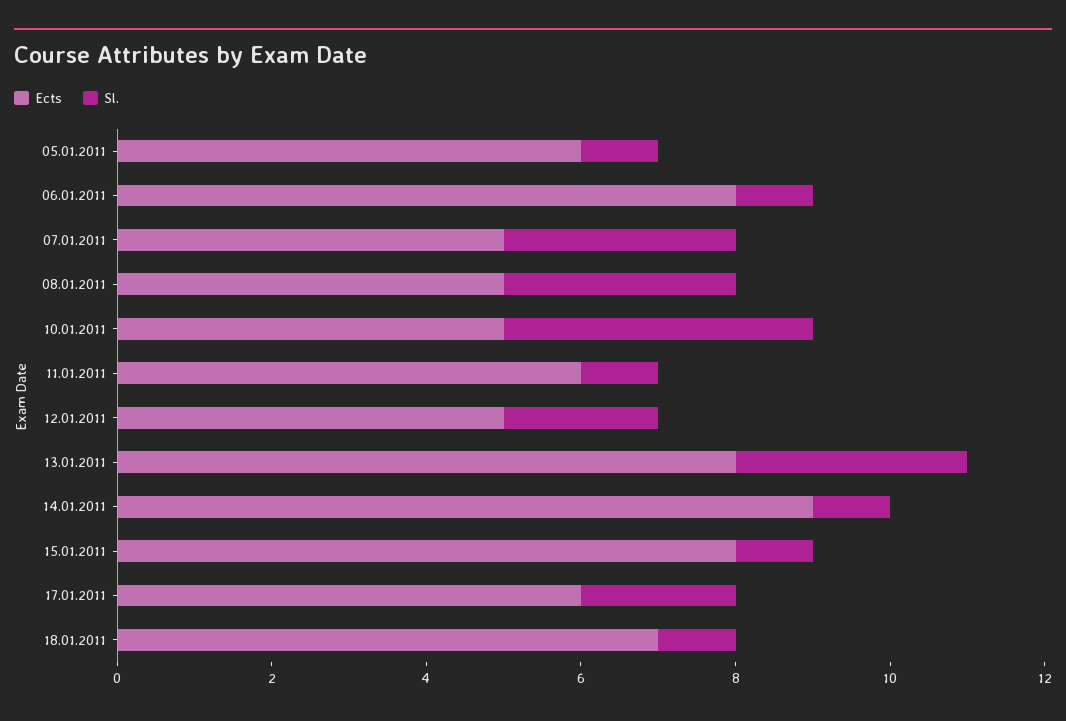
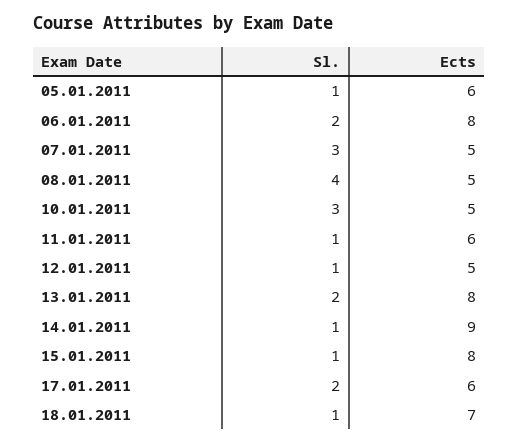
Sl., 06.01.2011: 1 -> 2
Sl., 08.01.2011: 3 -> 4
Sl., 10.01.2011: 4 -> 3
Sl., 12.01.2011: 2 -> 1
Sl., 13.01.2011: 3 -> 2

